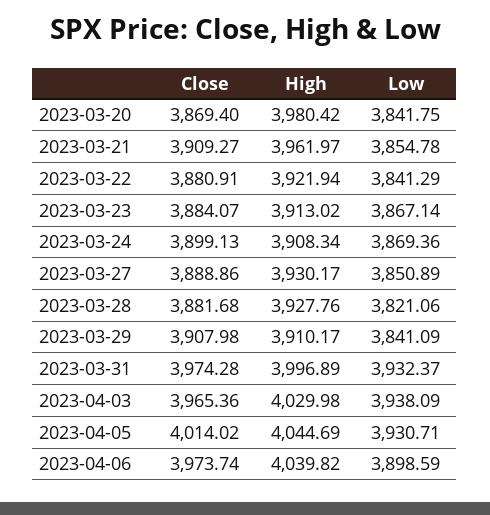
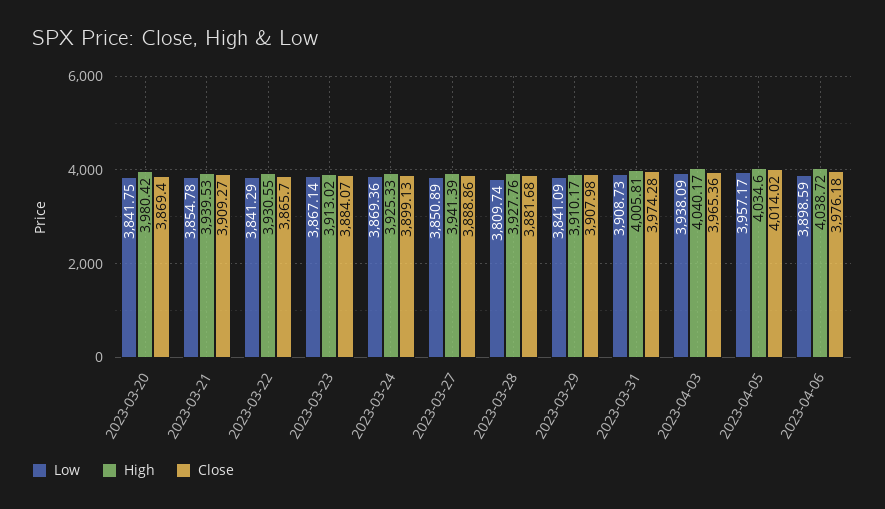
High, 2023-03-21: 3961.97 -> 3939.53
Close, 2023-03-22: 3880.91 -> 3865.7
High, 2023-03-22: 3921.94 -> 3930.55
High, 2023-03-24: 3908.34 -> 3925.33
High, 2023-03-27: 3930.17 -> 3941.39
Low, 2023-03-28: 3821.06 -> 3809.74
High, 2023-03-31: 3996.89 -> 4005.81
Low, 2023-03-31: 3932.37 -> 3908.73
High, 2023-04-03: 4029.98 -> 4040.17
High, 2023-04-05: 4044.69 -> 4034.6
Low, 2023-04-05: 3930.71 -> 3957.17
Close, 2023-04-06: 3973.74 -> 3976.18
High, 2023-04-06: 4039.82 -> 4038.72

